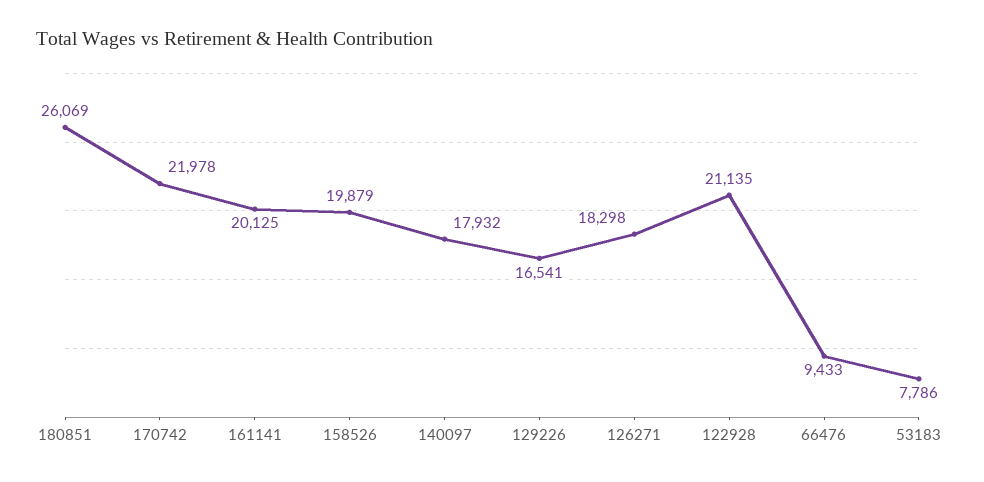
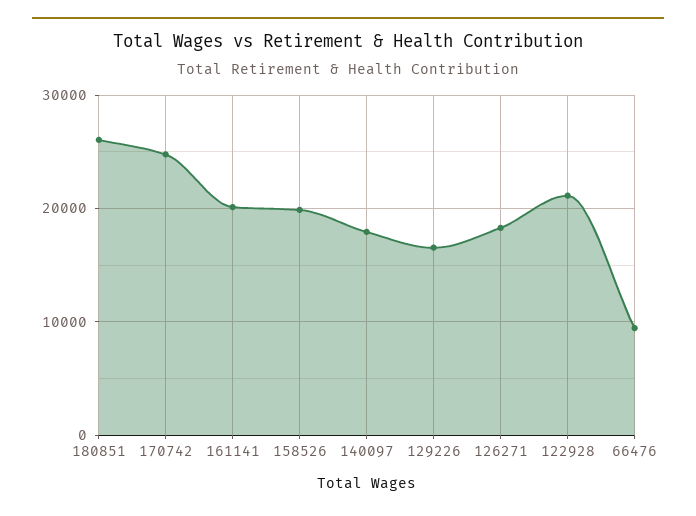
170742: 21978 -> 25000
53183: 7786 -> none

